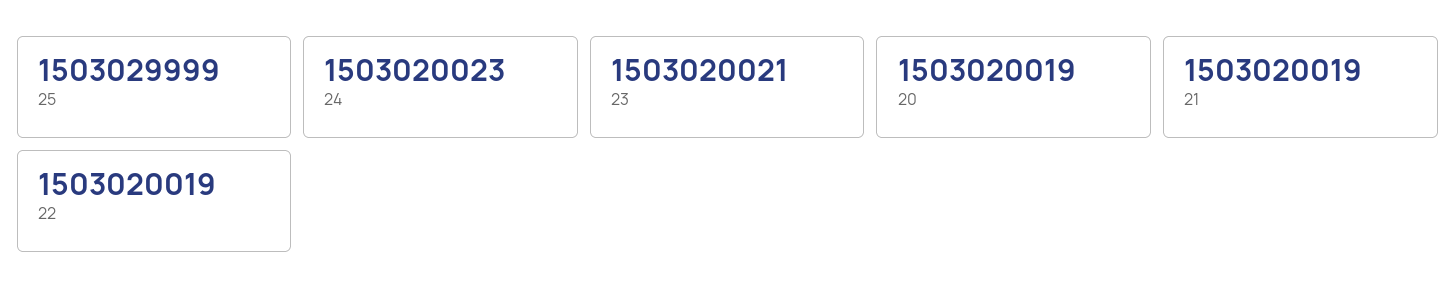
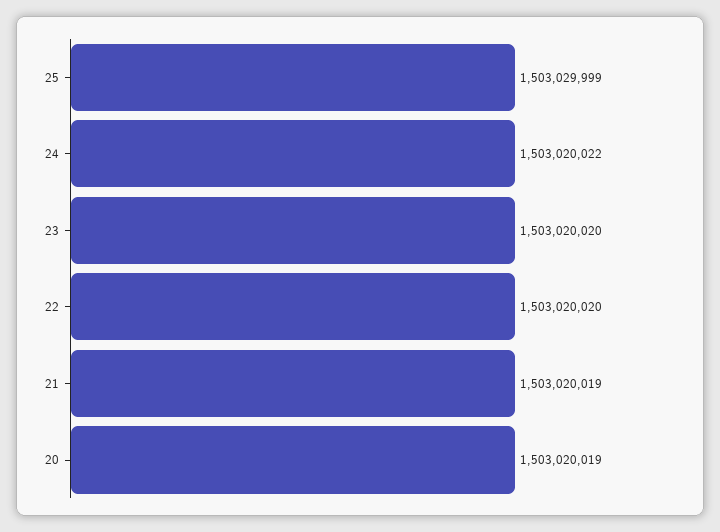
24: 1503020023 -> 1503020022
23: 1503020021 -> 1503020020
22: 1503020019 -> 1503020020

